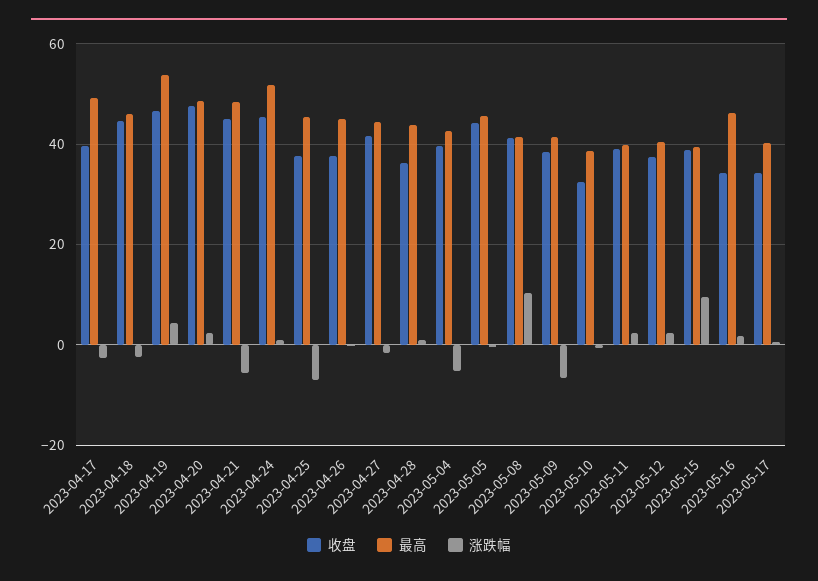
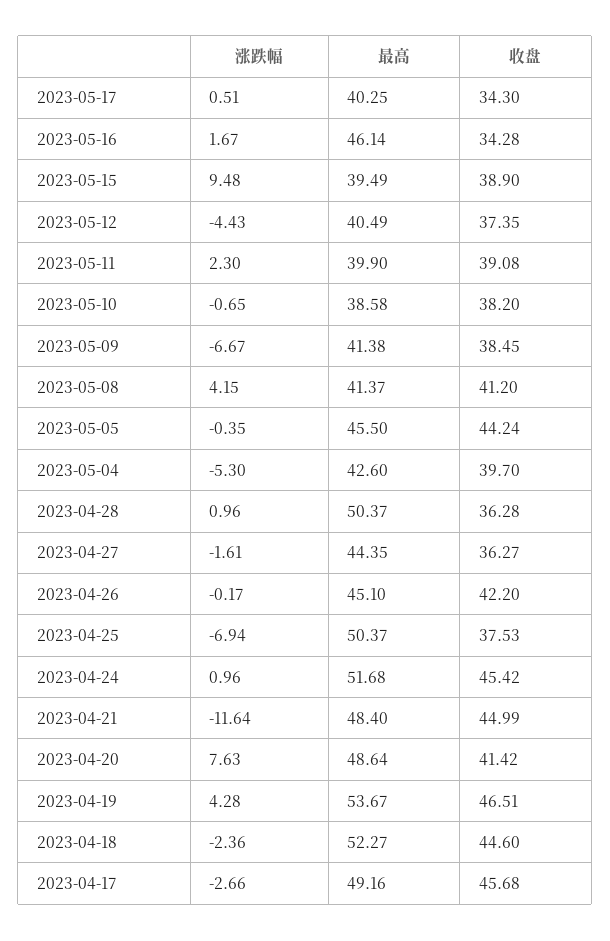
收盘, 2023-04-17: 40 -> 45.68
最高, 2023-04-18: 46 -> 52.27
收盘, 2023-04-20: 48 -> 41.42
涨跌幅, 2023-04-20: 2 -> 7.63
涨跌幅, 2023-04-21: -6 -> -11.64
最高, 2023-04-25: 46 -> 50.37
收盘, 2023-04-26: 38 -> 42.2
收盘, 2023-04-27: 42 -> 36.27
最高, 2023-04-28: 44 -> 50.37
涨跌幅, 2023-05-08: 10 -> 4.15
收盘, 2023-05-10: 32 -> 38.2
涨跌幅, 2023-05-12: 2 -> -4.43

